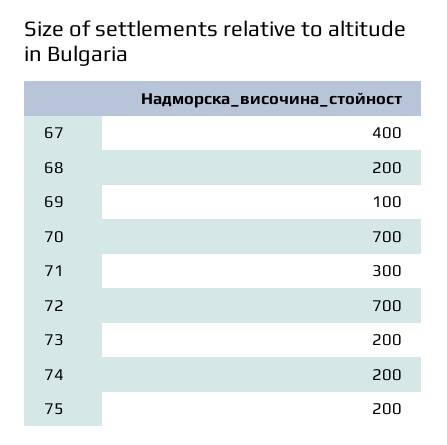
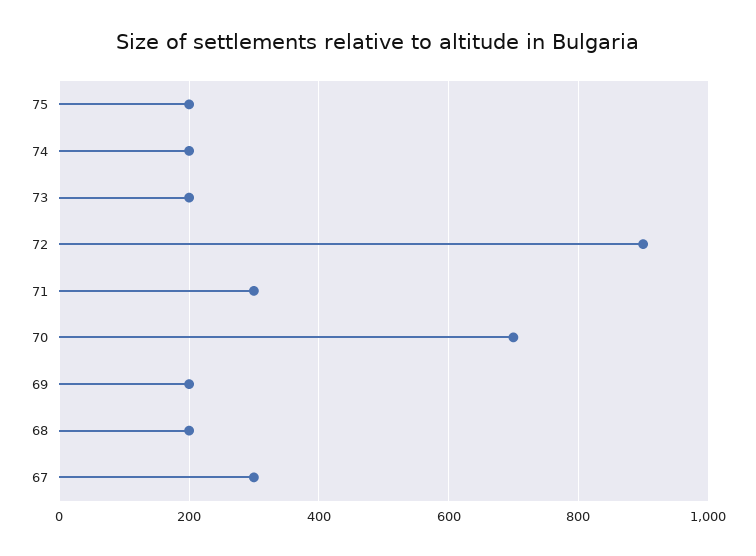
67: 400 -> 300
69: 100 -> 200
72: 700 -> 900

